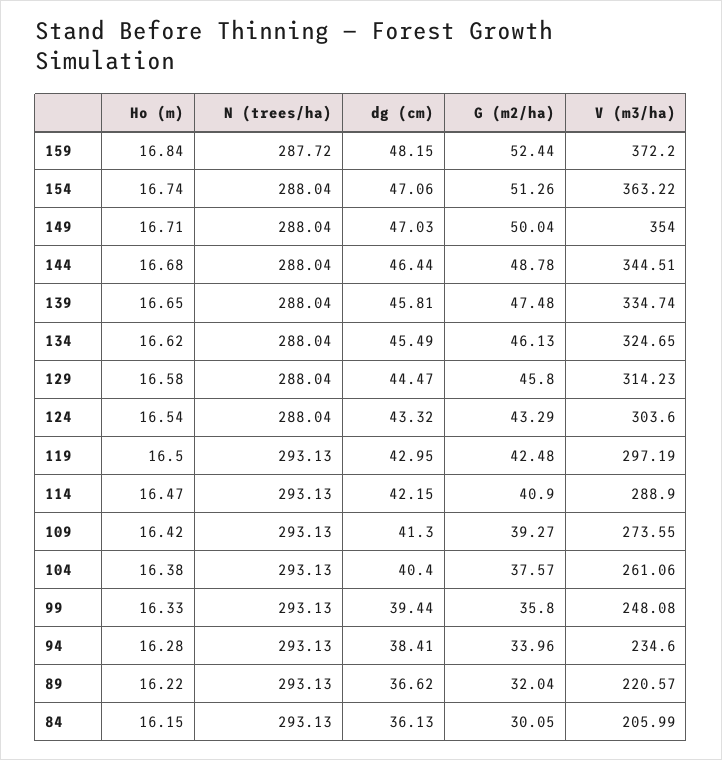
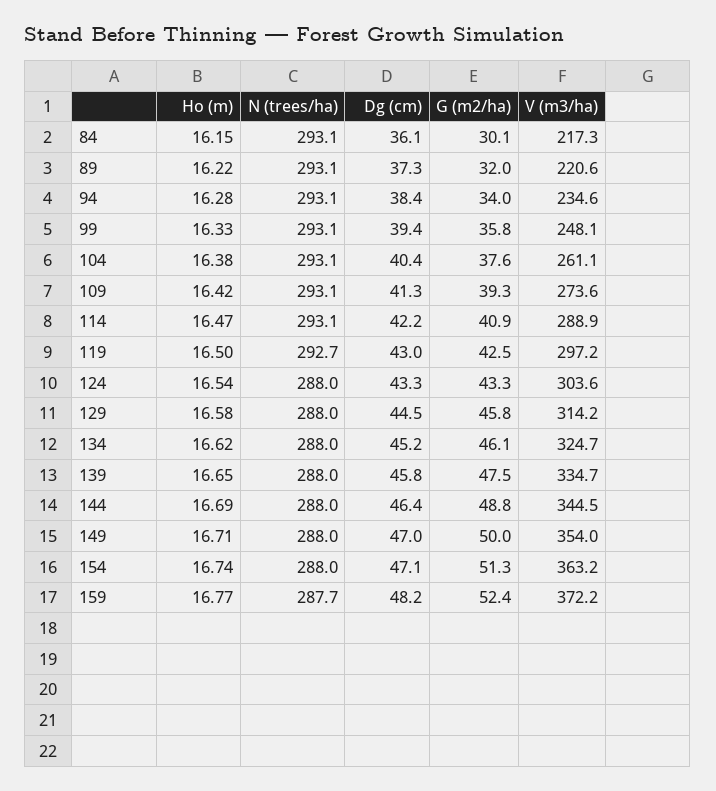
Ho (m), 159: 16.84 -> 16.77
Ho (m), 144: 16.68 -> 16.69
dg (cm), 134: 45.49 -> 45.2
N (trees/ha), 119: 293.13 -> 292.7
dg (cm), 89: 36.62 -> 37.3
V (m3/ha), 84: 205.99 -> 217.3

